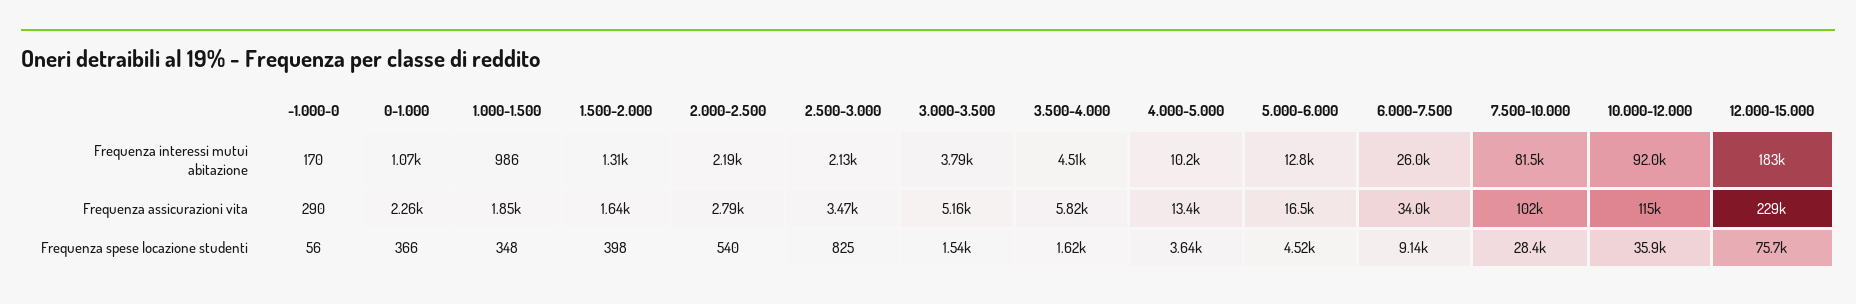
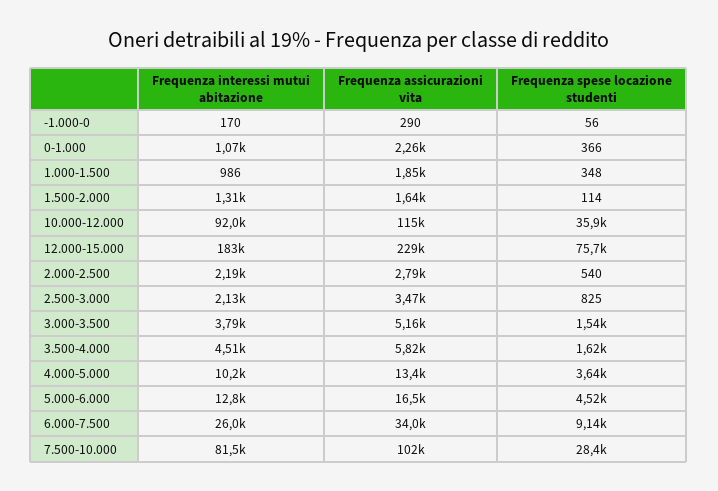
1.500-2.000, Frequenza spese locazione studenti: 398 -> 114

